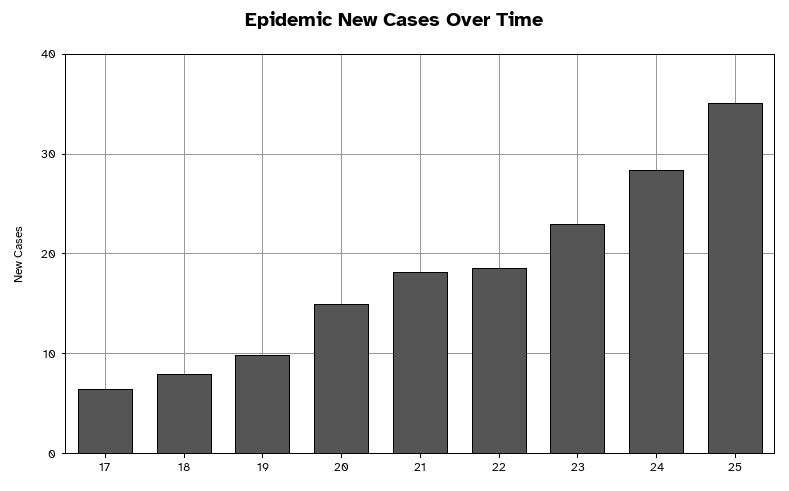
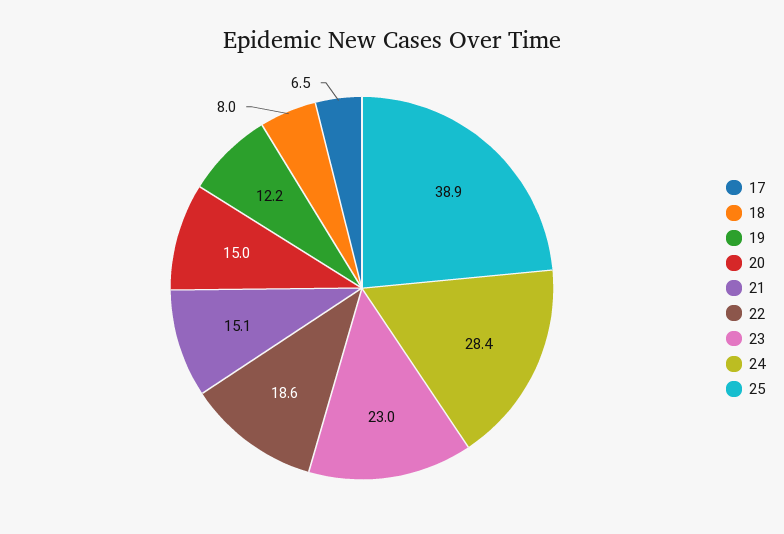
19: 10 -> 12.2
21: 18 -> 15.1
25: 35 -> 38.9

